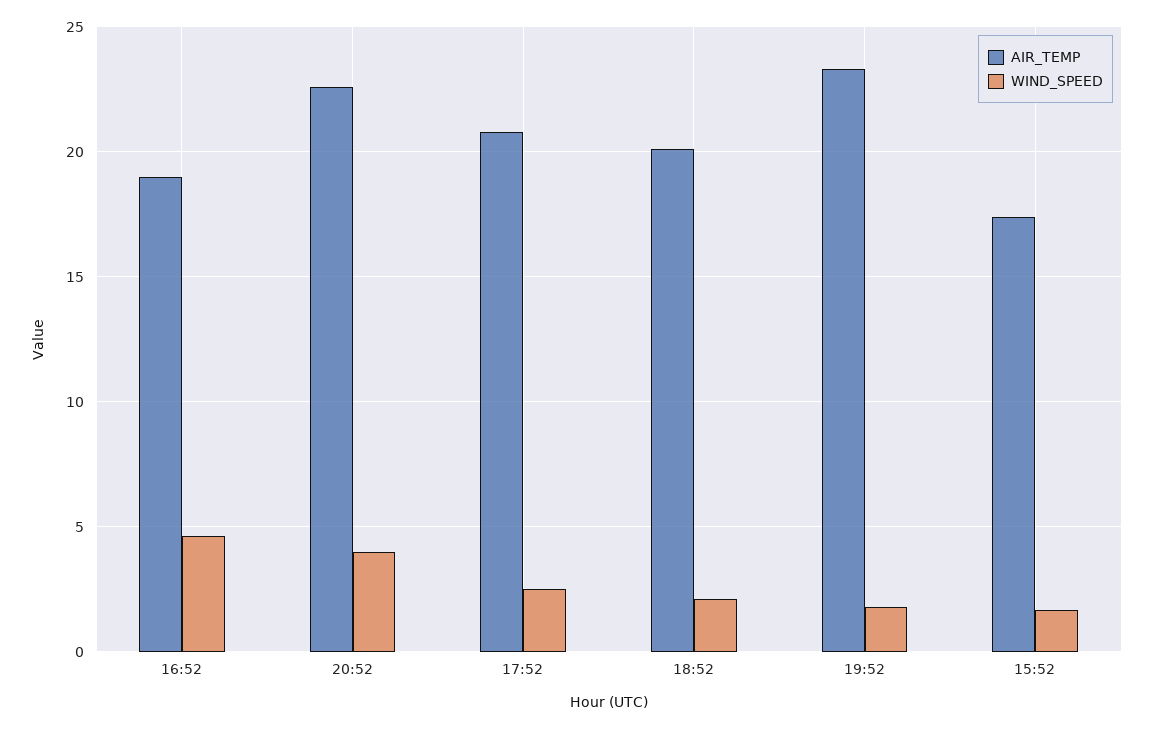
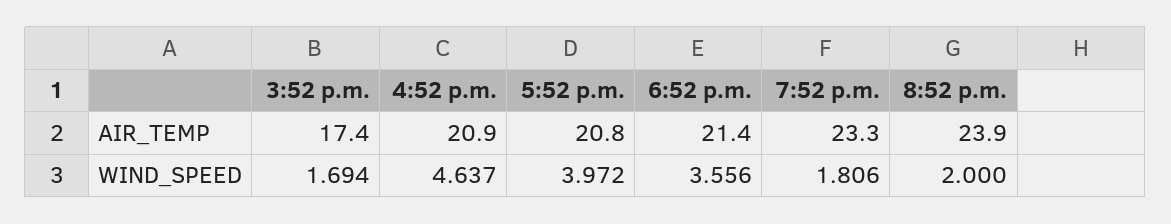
AIR_TEMP, 16:52: 19 -> 20.9
AIR_TEMP, 20:52: 22.5 -> 23.9
WIND_SPEED, 20:52: 4 -> 2
WIND_SPEED, 17:52: 2.5 -> 3.972
AIR_TEMP, 18:52: 20 -> 21.4
WIND_SPEED, 18:52: 2 -> 3.556

